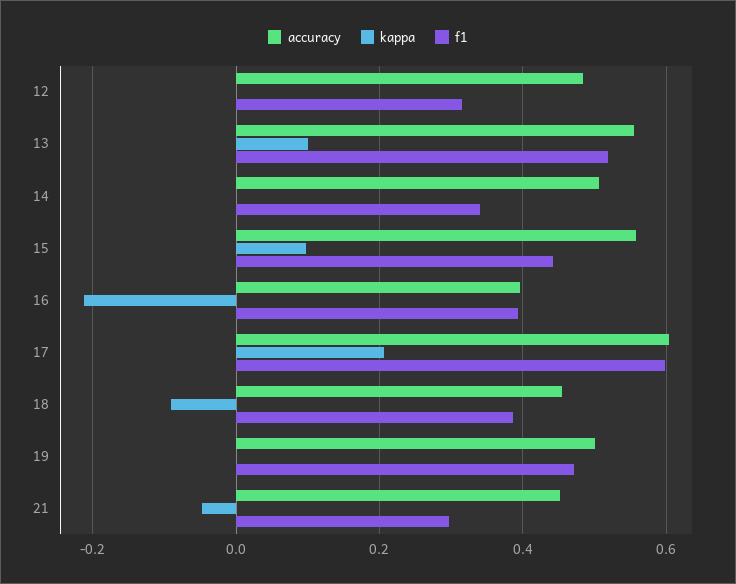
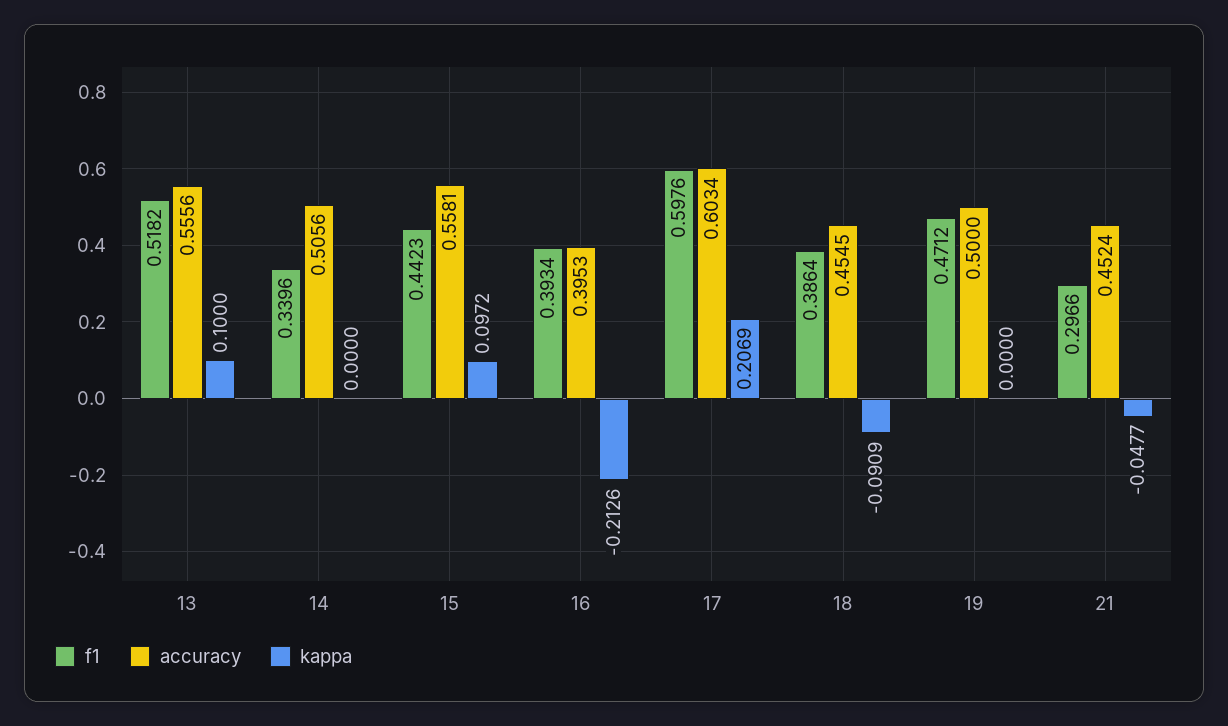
accuracy, 12: 0.48 -> none
kappa, 12: 0 -> none
f1, 12: 0.32 -> none

